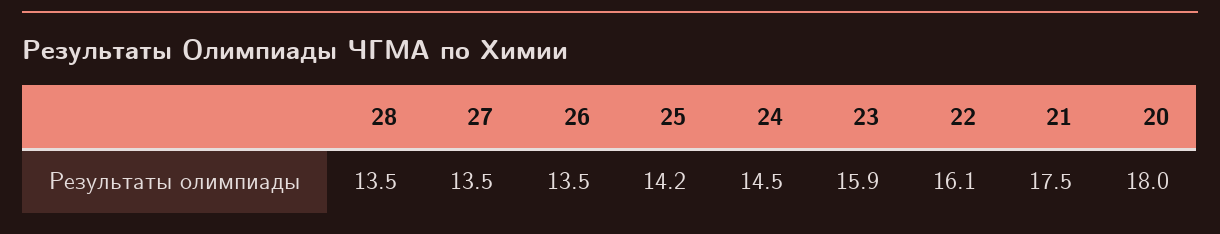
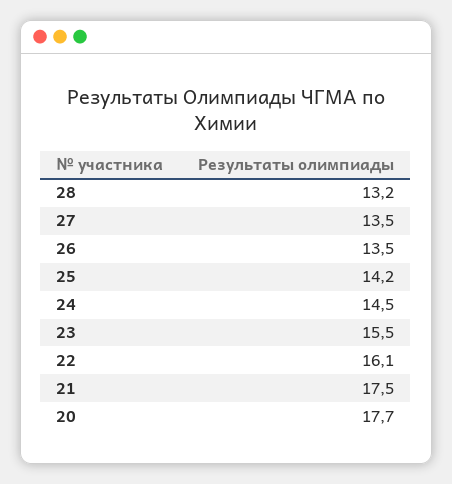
28: 13.5 -> 13.2
23: 15.9 -> 15.5
20: 18 -> 17.7

